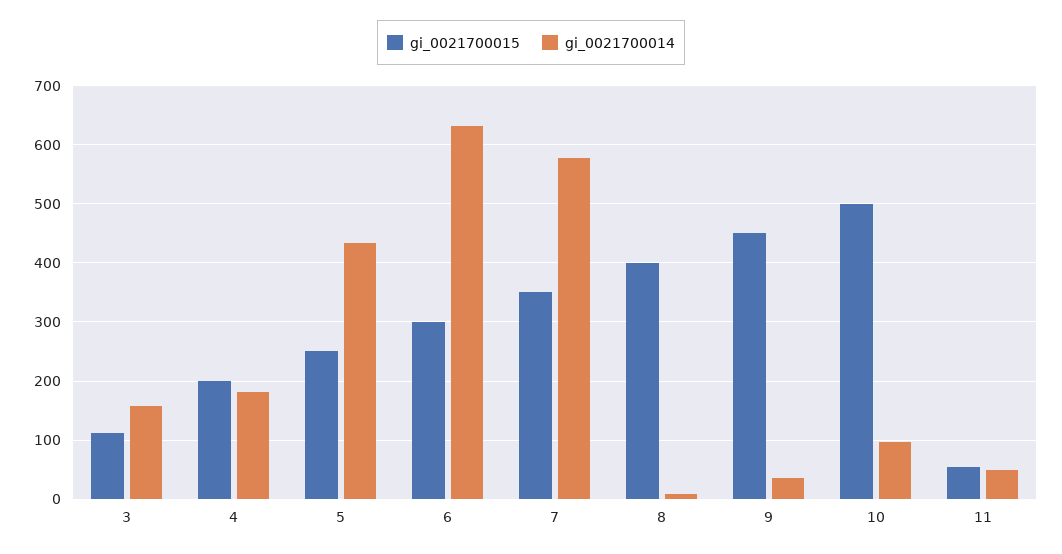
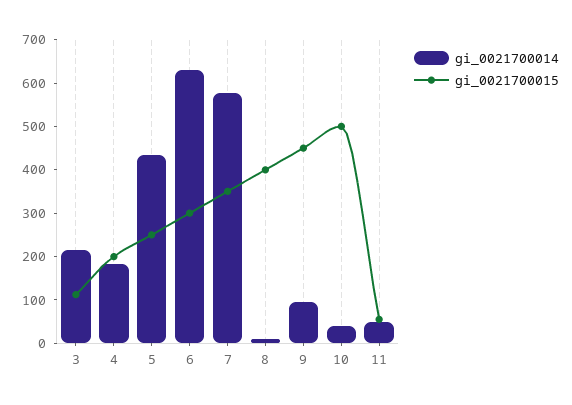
gi_0021700014, 3: 160 -> 220
gi_0021700014, 9: 40 -> 100
gi_0021700014, 10: 100 -> 40

